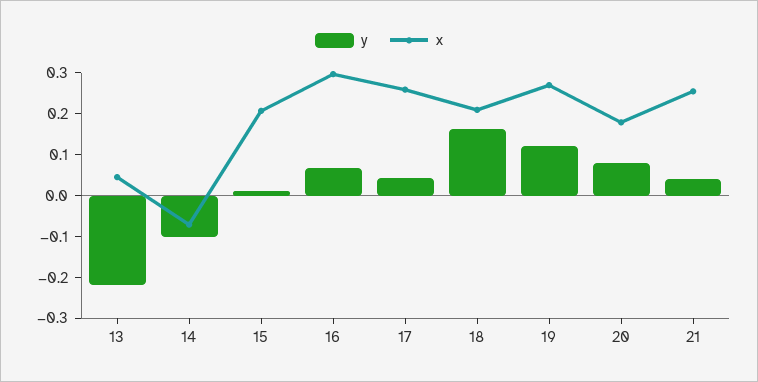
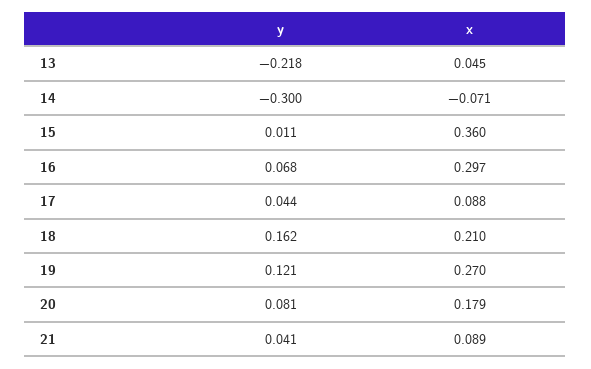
y, 14: -0.1 -> -0.3
x, 15: 0.2 -> 0.36
x, 17: 0.26 -> 0.088
x, 21: 0.26 -> 0.089

